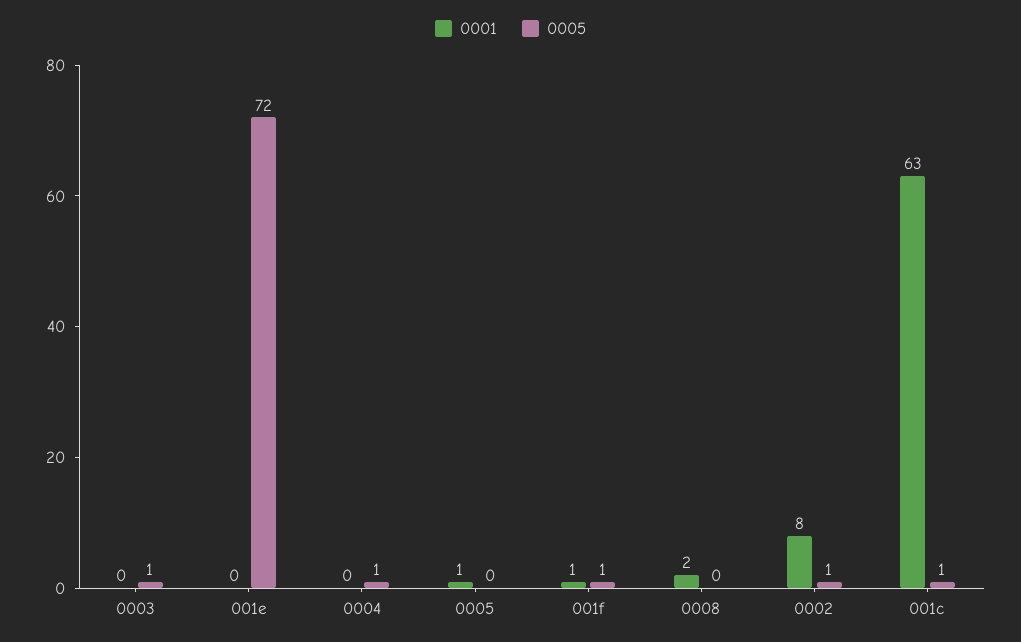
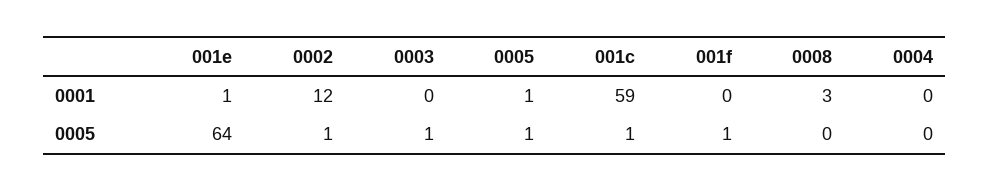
0001, 001e: 0 -> 1
0005, 001e: 72 -> 64
0005, 0004: 1 -> 0
0005, 0005: 0 -> 1
0001, 001f: 1 -> 0
0001, 0008: 2 -> 3
0001, 0002: 8 -> 12
0001, 001c: 63 -> 59

